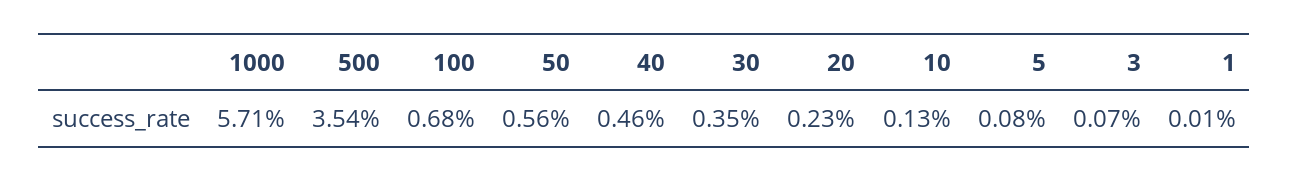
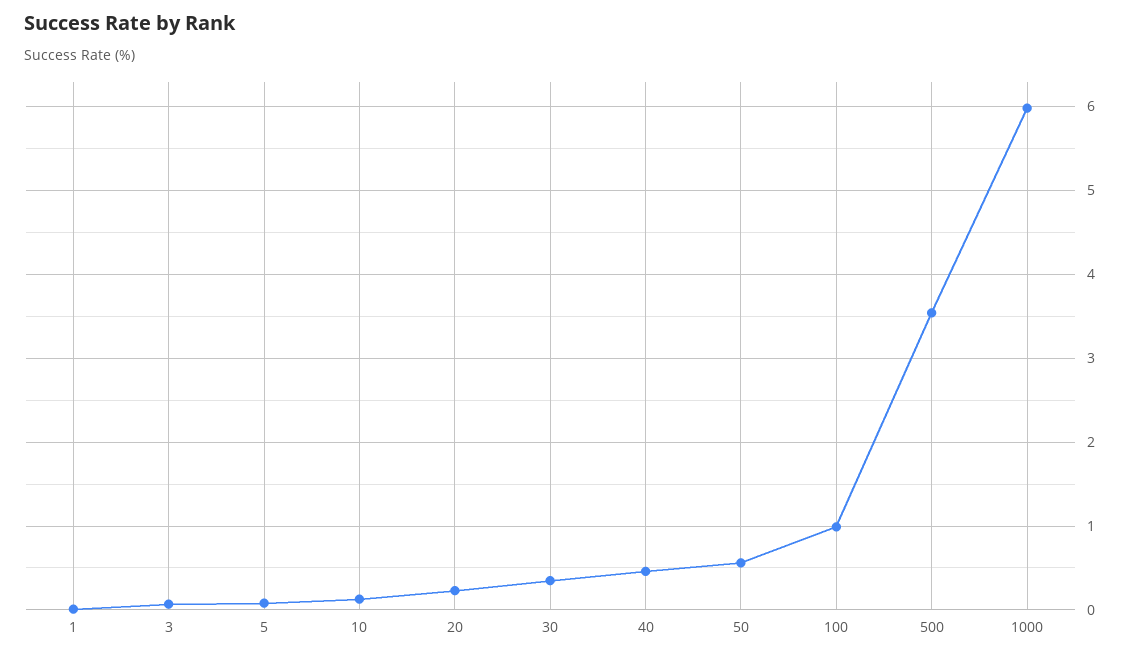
1000: 5.71 -> 6
100: 0.68 -> 1

